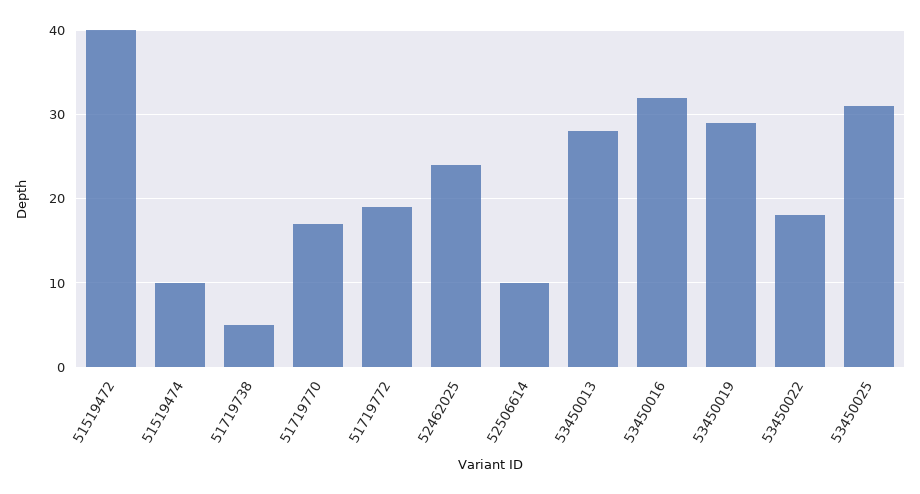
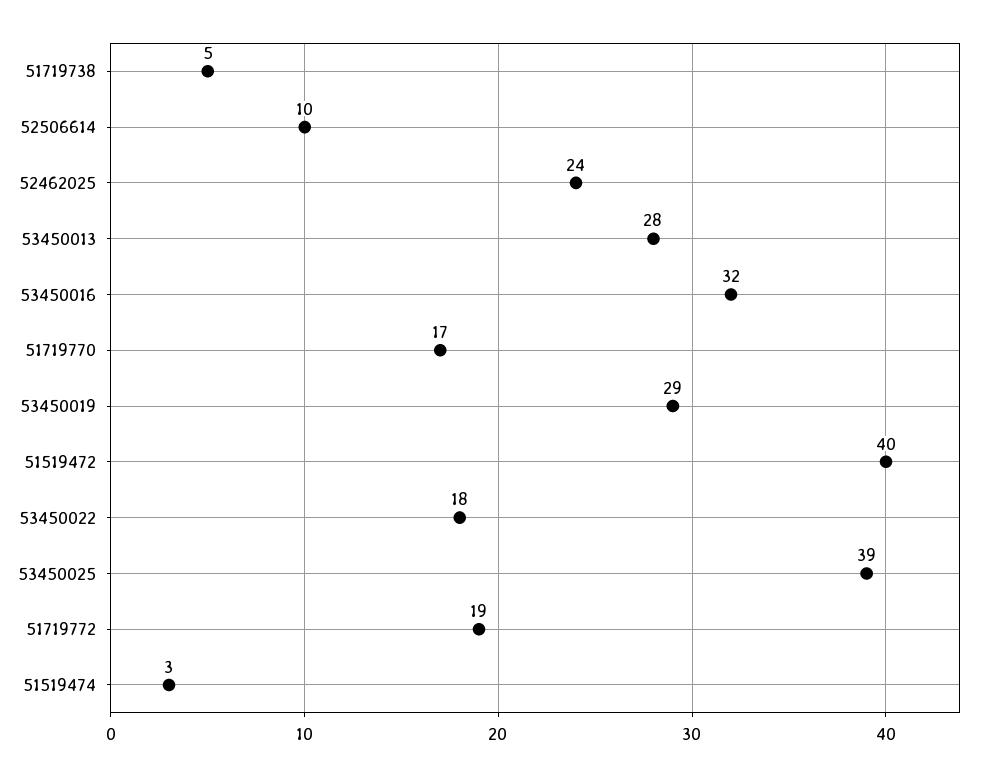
51519474: 10 -> 3
53450025: 31 -> 39

